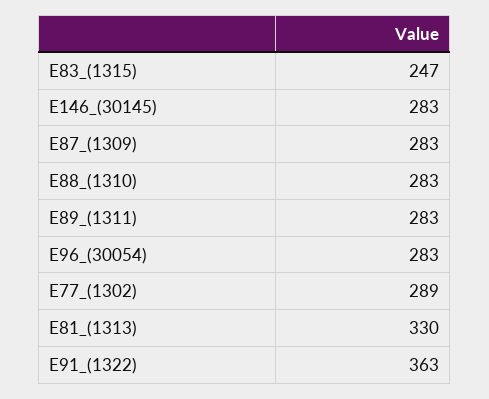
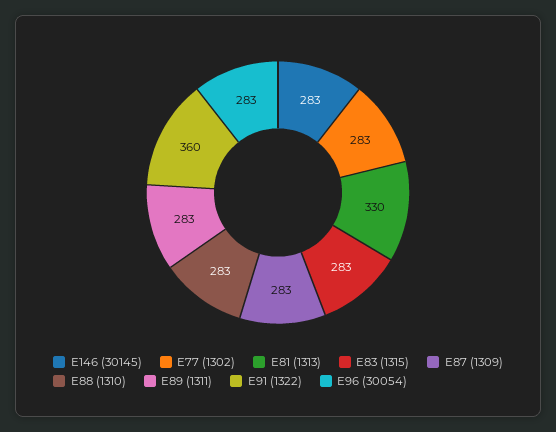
E83_(1315): 247 -> 283
E77_(1302): 289 -> 283
E91_(1322): 363 -> 360

